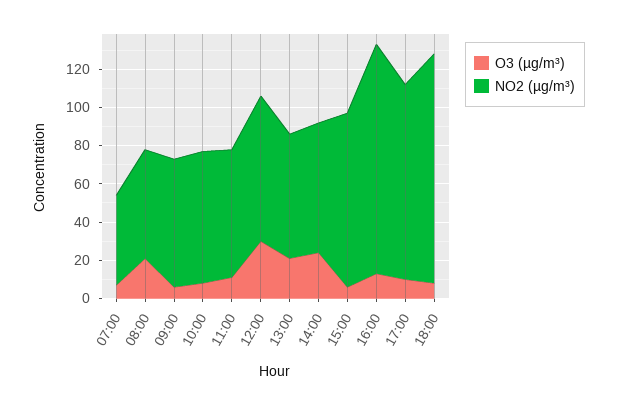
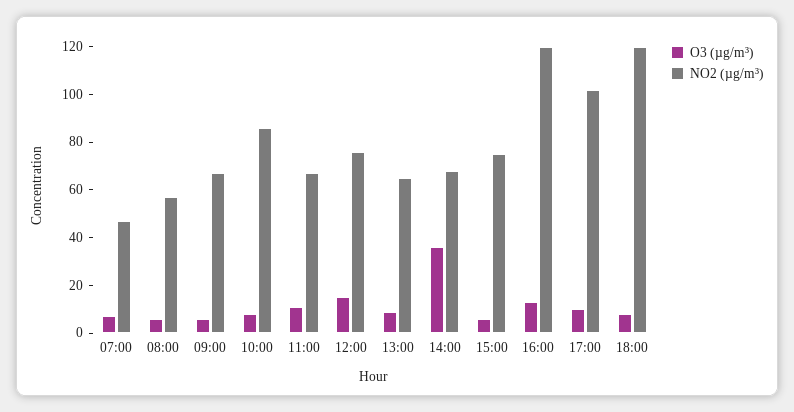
O3 (µg/m³), 08:00: 20 -> 5
NO2 (µg/m³), 10:00: 70 -> 85
O3 (µg/m³), 12:00: 30 -> 15
O3 (µg/m³), 13:00: 20 -> 10
O3 (µg/m³), 14:00: 25 -> 35
NO2 (µg/m³), 15:00: 90 -> 75

